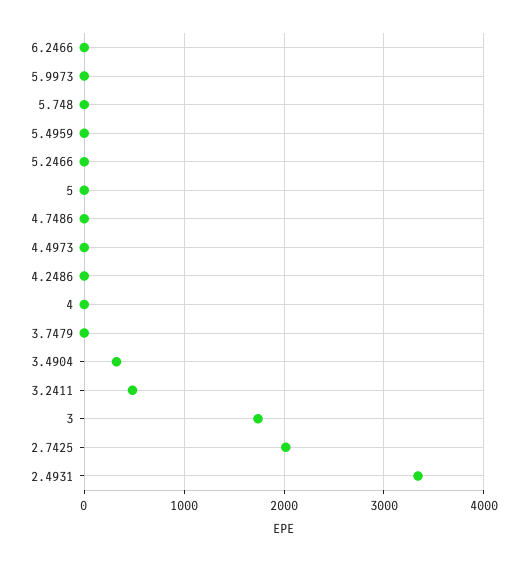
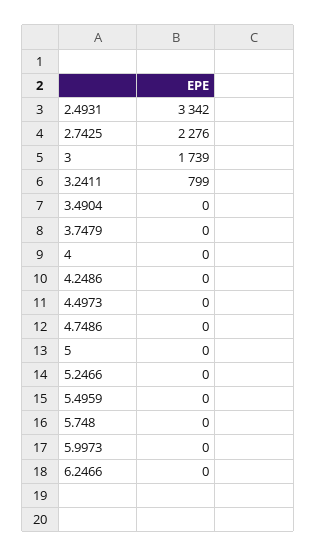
3.4904: 300 -> 0
3.2411: 500 -> 799
2.7425: 2000 -> 2276

